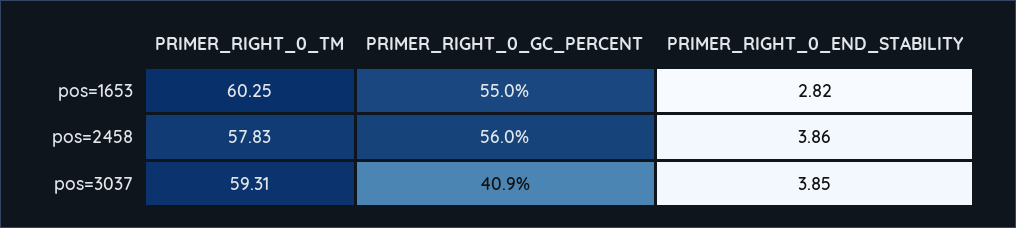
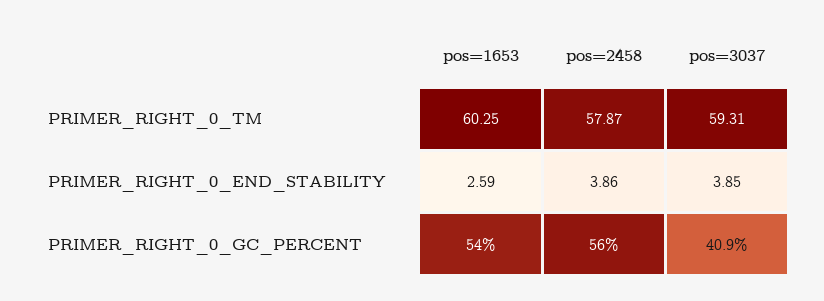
PRIMER_RIGHT_0_GC_PERCENT, pos=1653: 55 -> 54
PRIMER_RIGHT_0_END_STABILITY, pos=1653: 2.82 -> 2.59
PRIMER_RIGHT_0_TM, pos=2458: 57.83 -> 57.87

